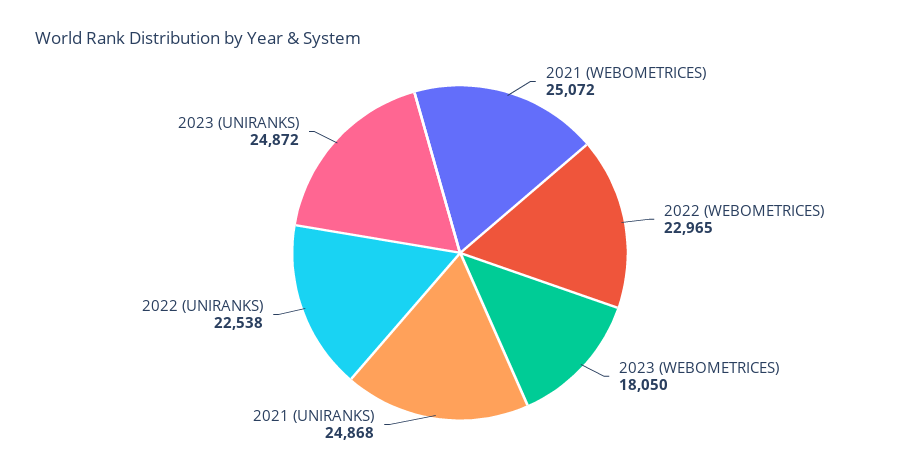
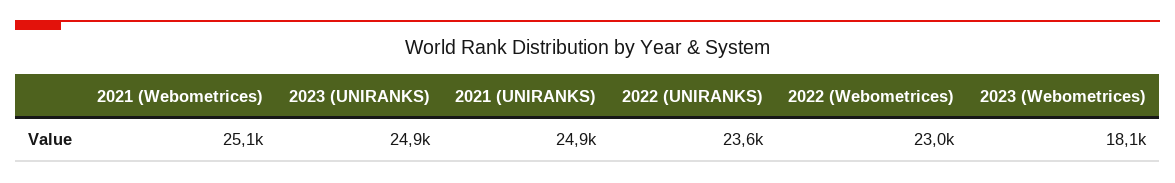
2022 (UNIRANKS): 22538 -> 23600

